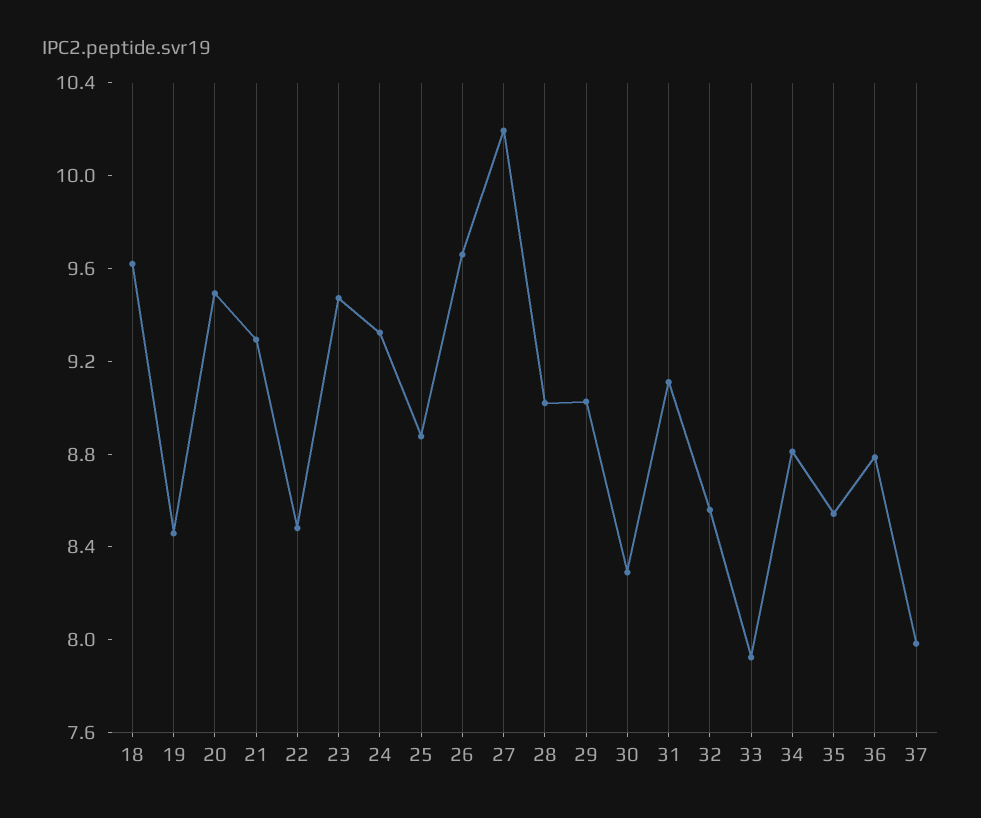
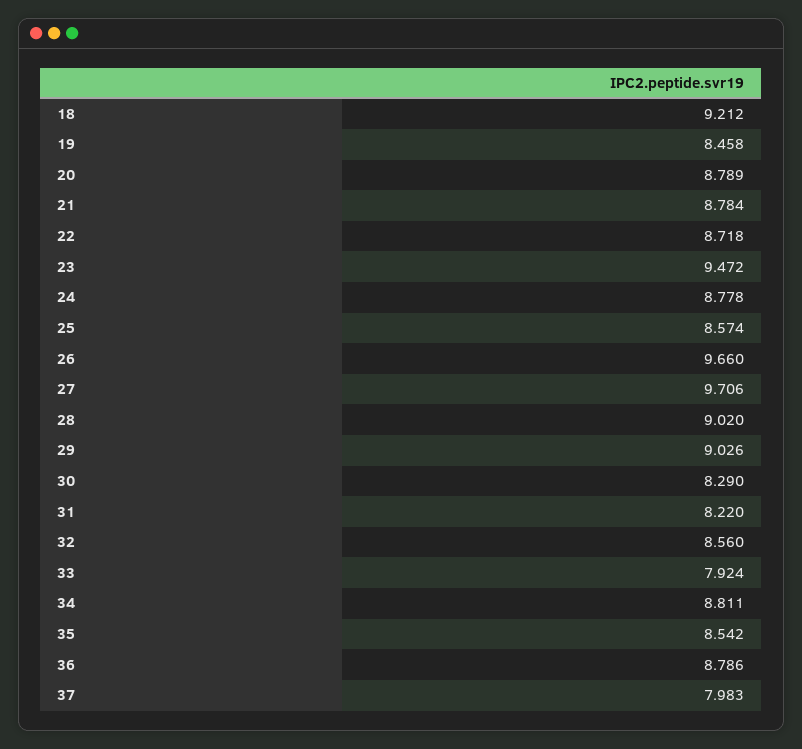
18: 9.6 -> 9.212
20: 9.5 -> 8.789
21: 9.3 -> 8.784
22: 8.5 -> 8.718
24: 9.3 -> 8.778
25: 8.9 -> 8.574
27: 10.2 -> 9.706
31: 9.1 -> 8.22

